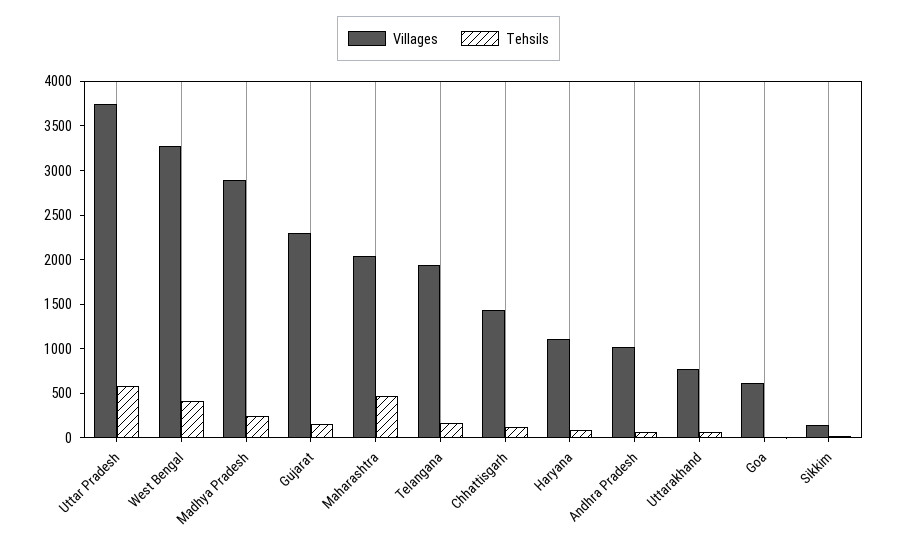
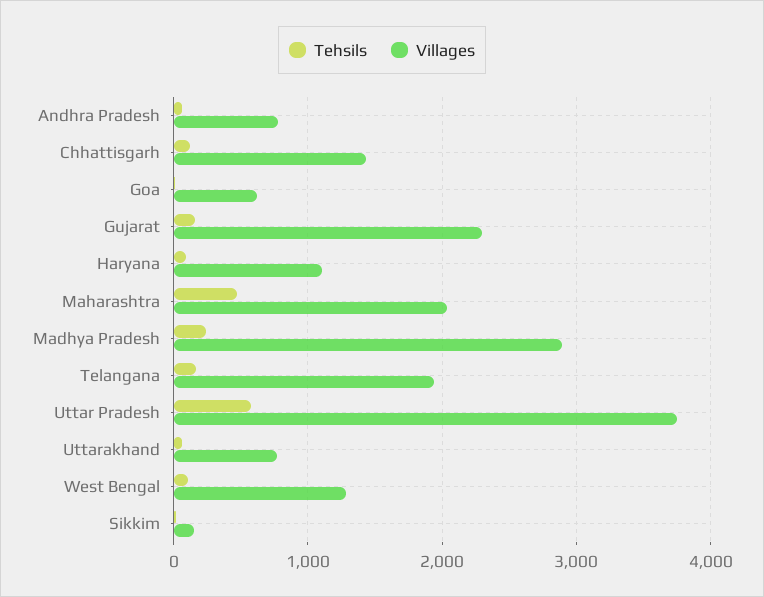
Villages, West Bengal: 3300 -> 1300
Tehsils, West Bengal: 400 -> 100
Villages, Andhra Pradesh: 1000 -> 800

